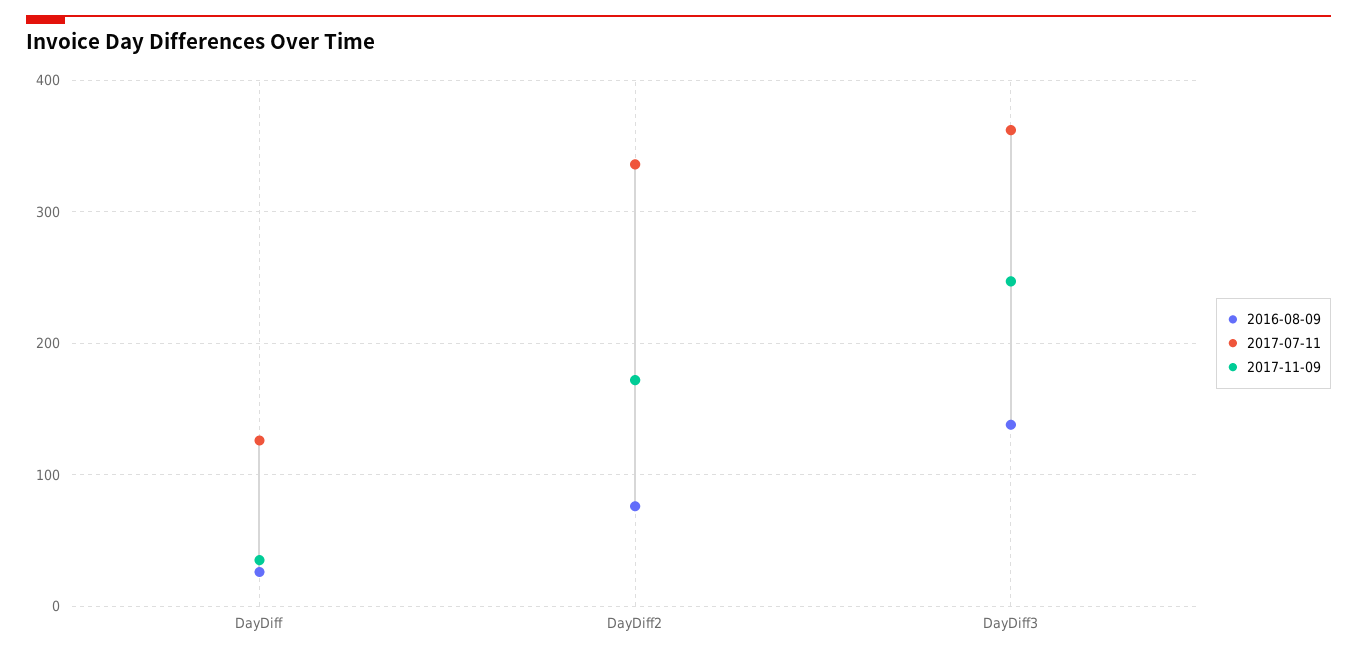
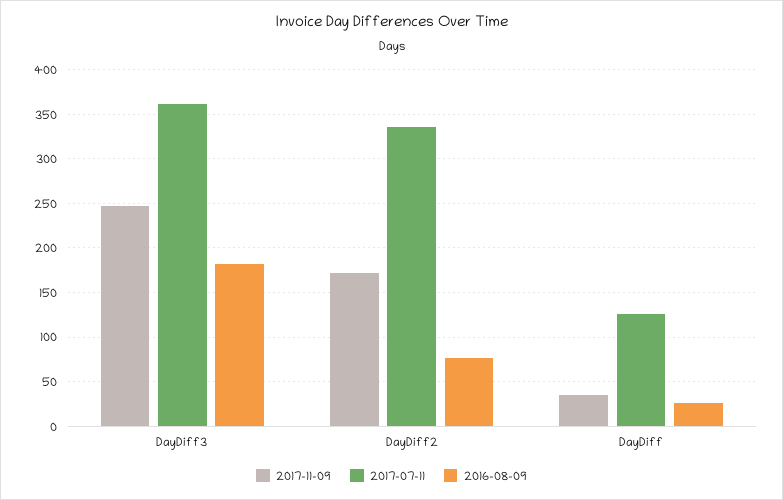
2016-08-09, DayDiff3: 140 -> 180

